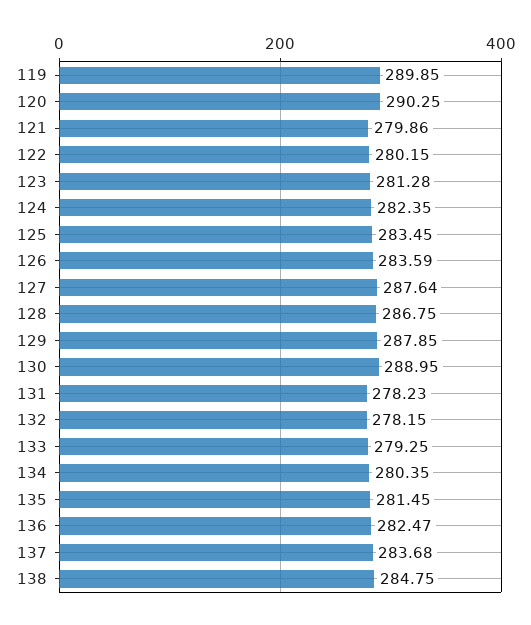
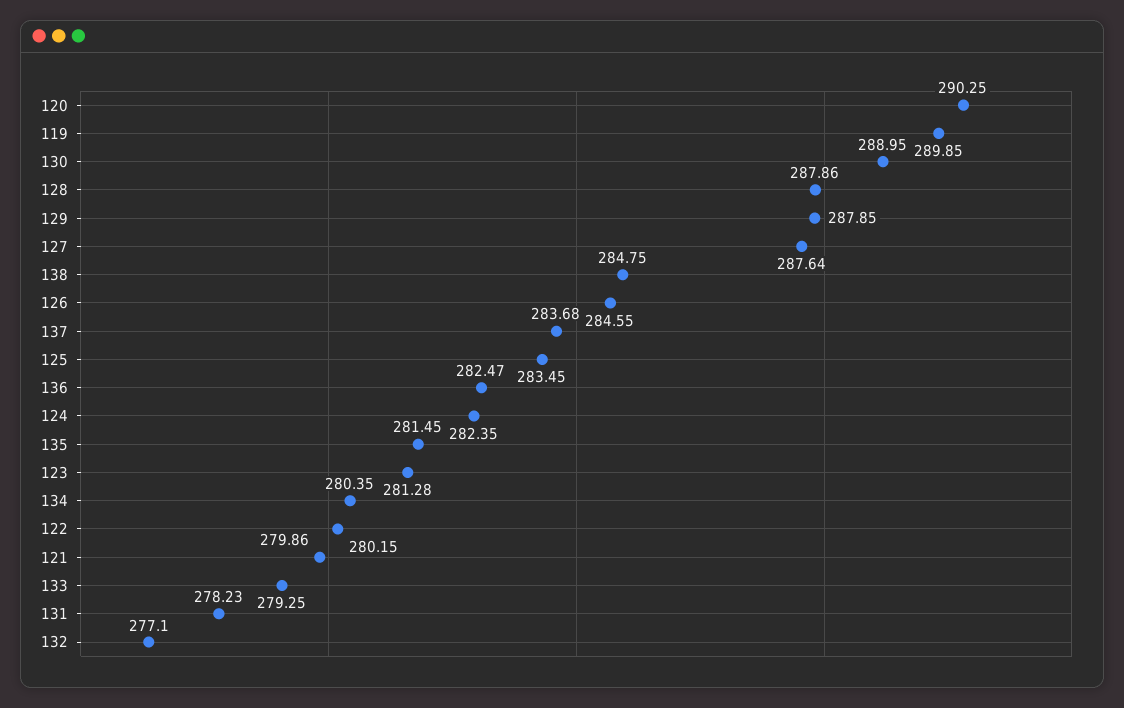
126: 283.59 -> 284.55
128: 286.75 -> 287.86
132: 278.15 -> 277.1

